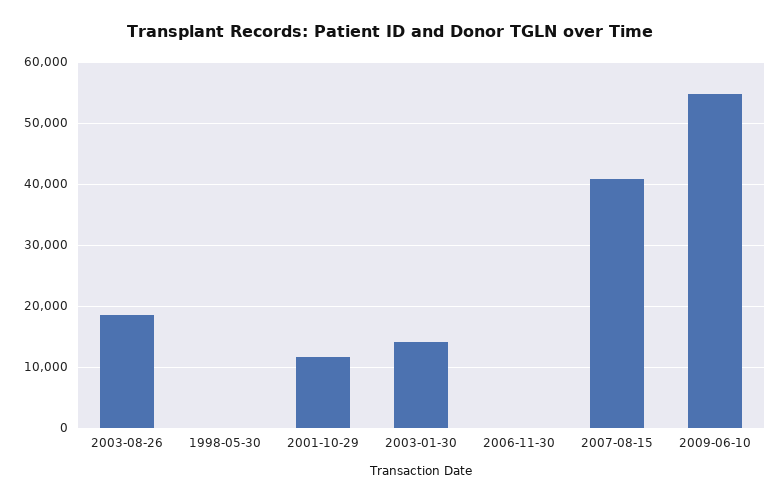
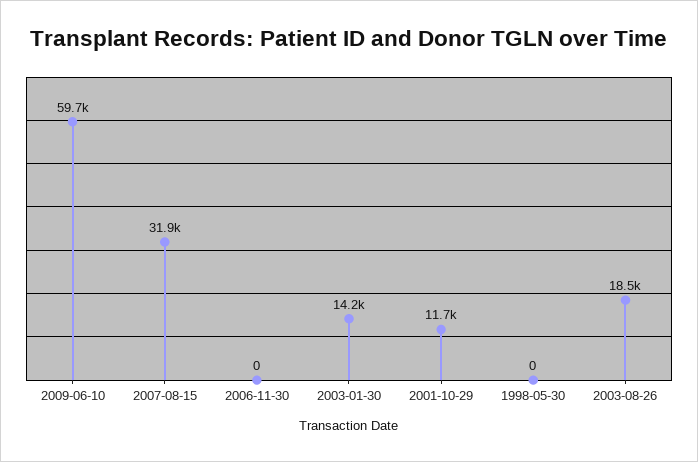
2007-08-15: 41000 -> 31900
2009-06-10: 55000 -> 59700

